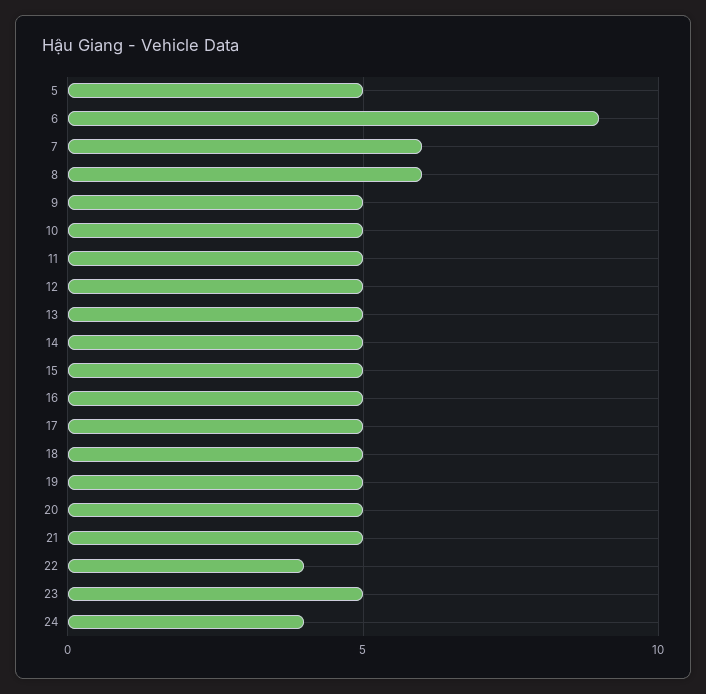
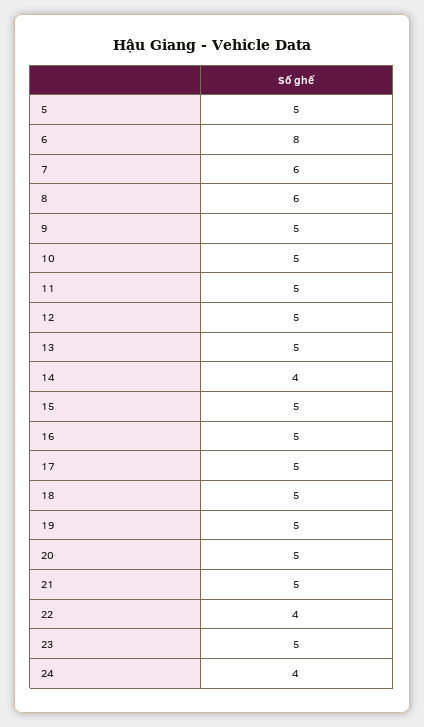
6: 9 -> 8
14: 5 -> 4

